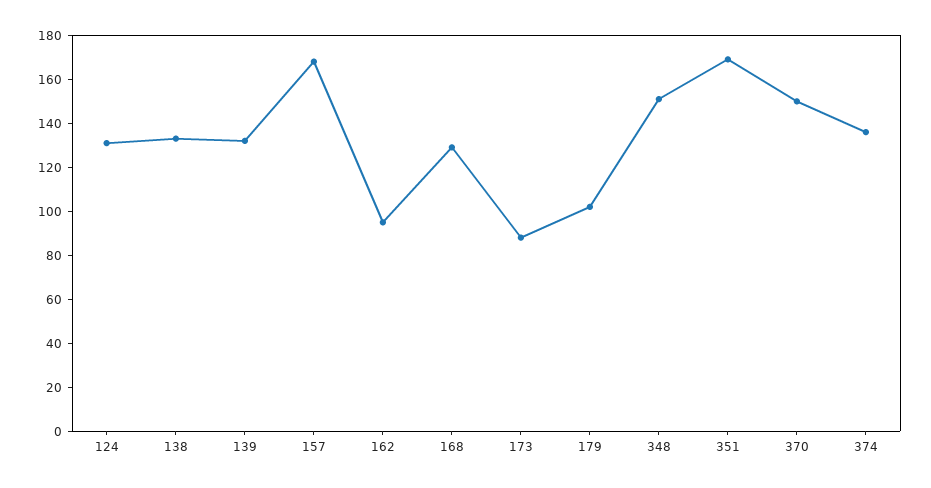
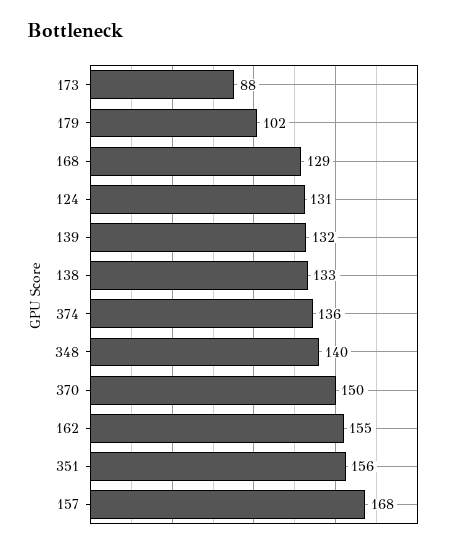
162: 95 -> 155
348: 150 -> 140
351: 170 -> 156

